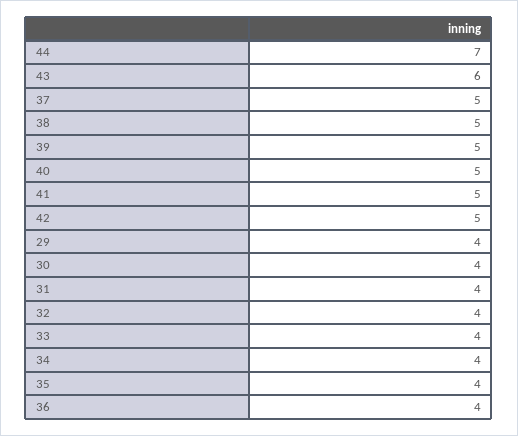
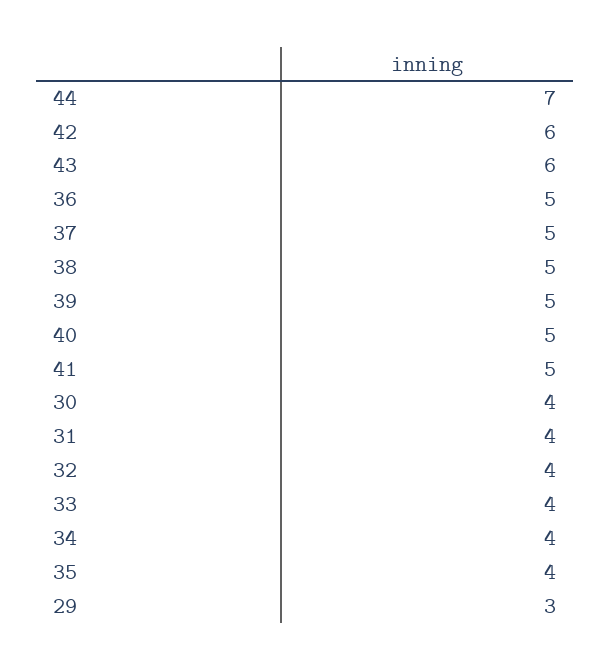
42: 5 -> 6
29: 4 -> 3
36: 4 -> 5

